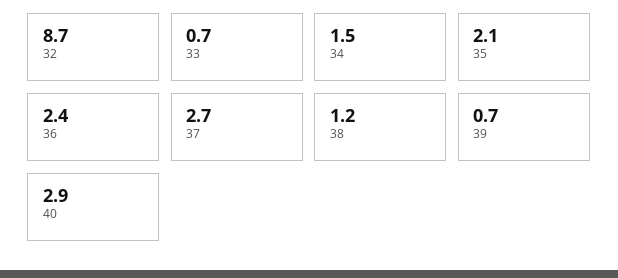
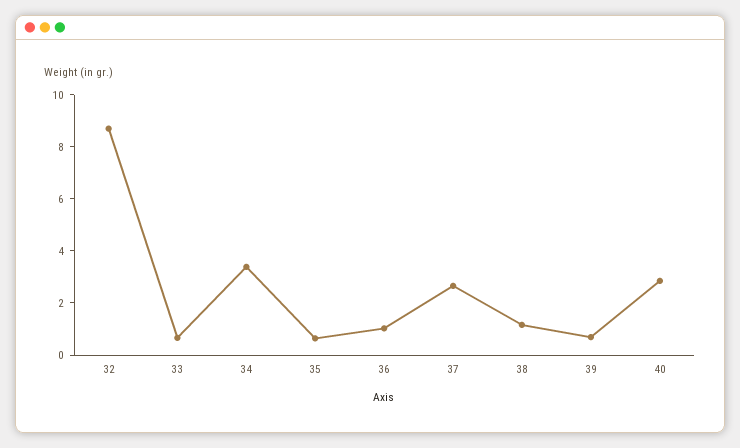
34: 1.5 -> 3.5
35: 2.1 -> 0.5
36: 2.4 -> 1

